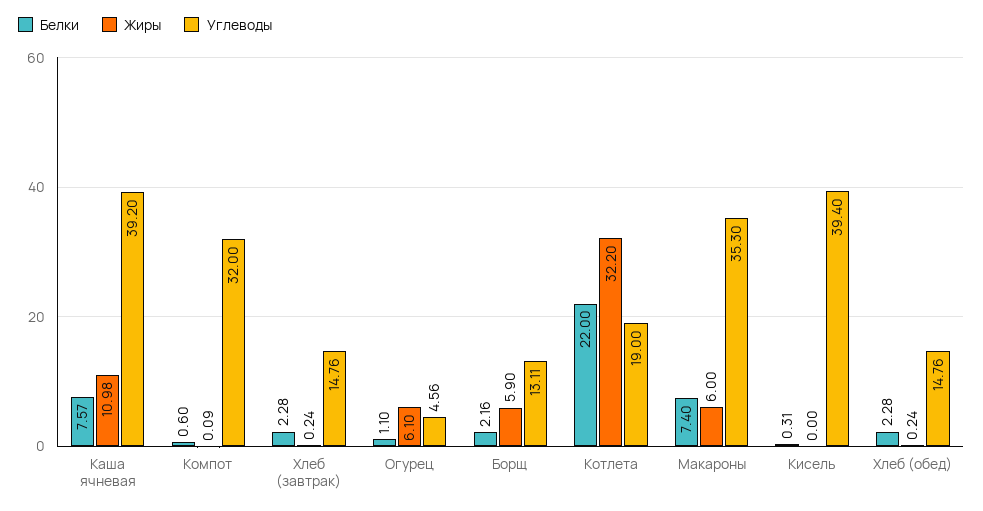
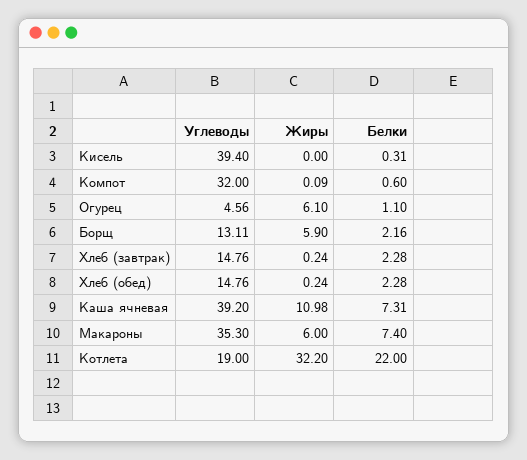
Белки, Каша ячневая: 7.57 -> 7.31

